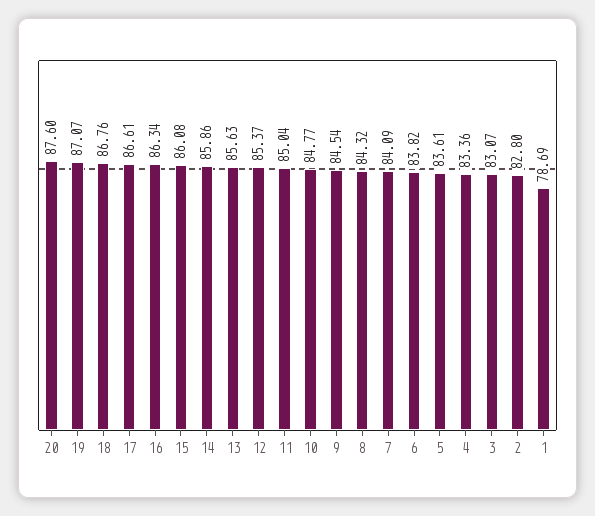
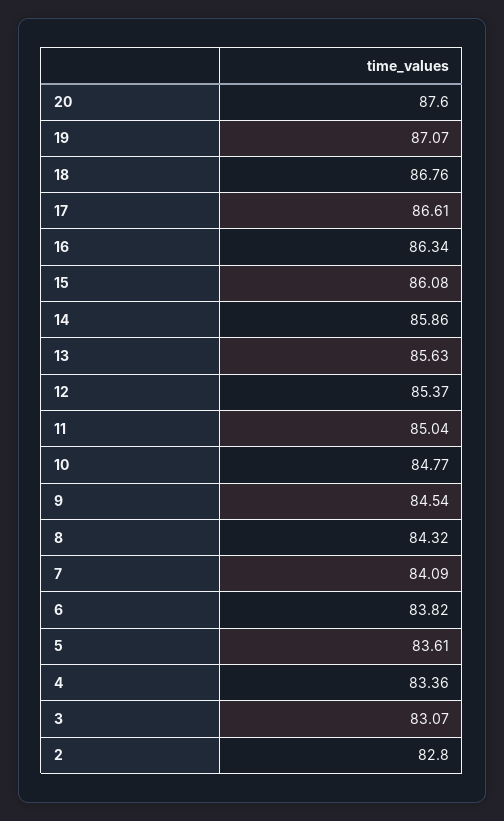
1: 78.69 -> none

